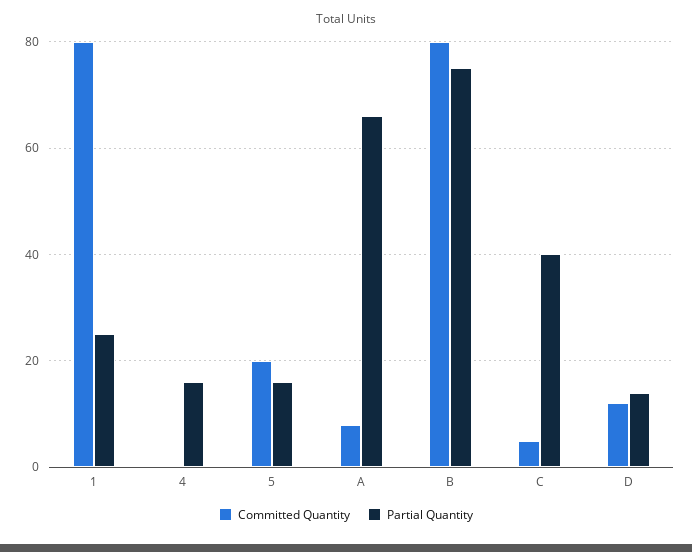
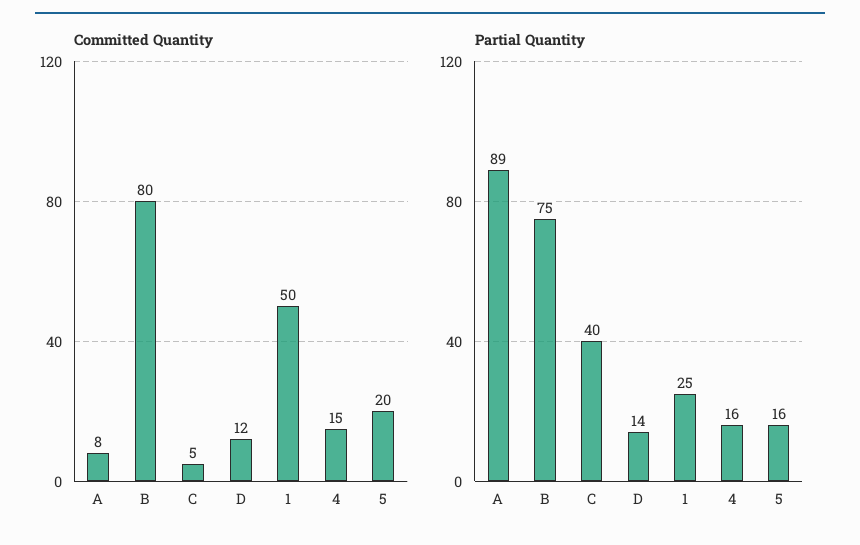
Committed Quantity, 1: 80 -> 50
Committed Quantity, 4: 0 -> 15
Partial Quantity, A: 65 -> 89

